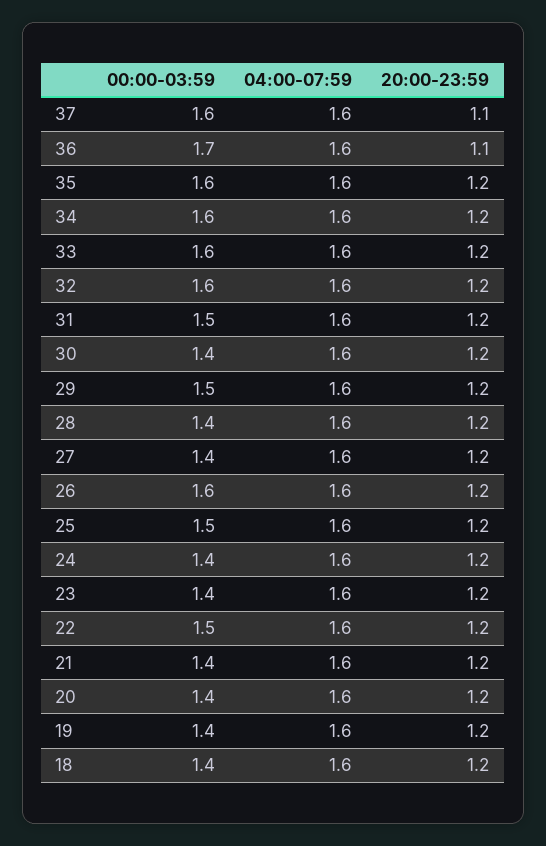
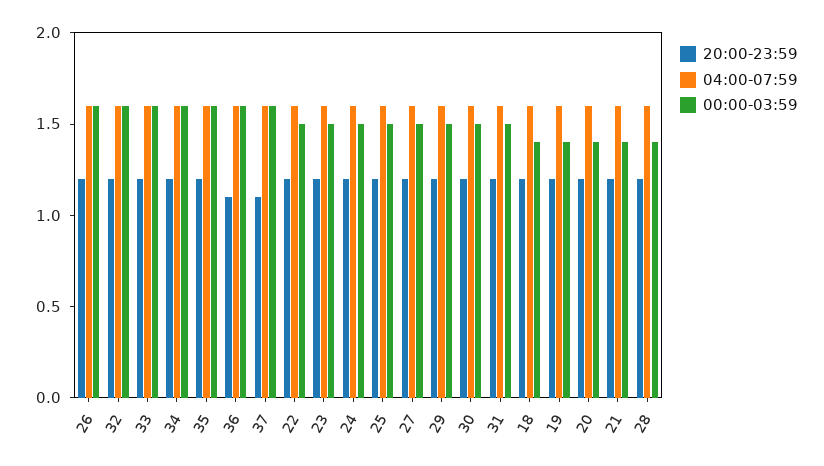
00:00-03:59, 36: 1.7 -> 1.6
00:00-03:59, 30: 1.4 -> 1.5
00:00-03:59, 27: 1.4 -> 1.5
00:00-03:59, 24: 1.4 -> 1.5
00:00-03:59, 23: 1.4 -> 1.5

